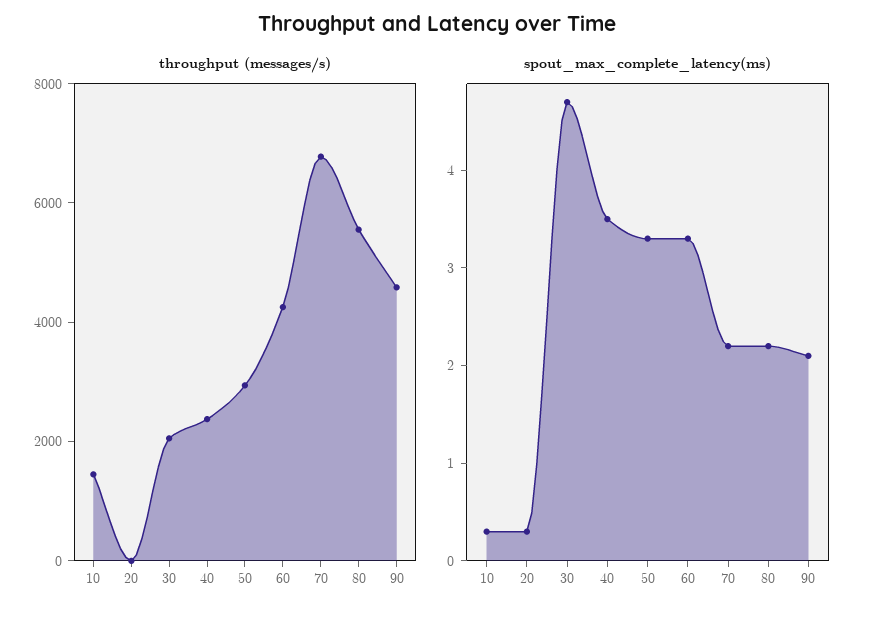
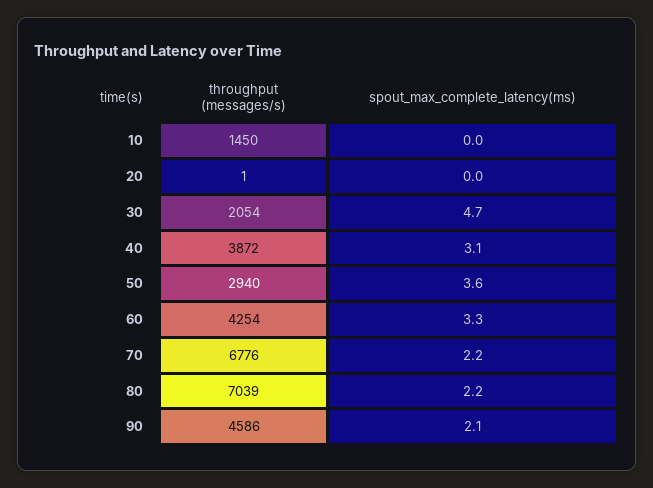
throughput (messages/s), 40: 2500 -> 3872
throughput (messages/s), 80: 5500 -> 7039
spout_max_complete_latency(ms), 10: 0.3 -> 0
spout_max_complete_latency(ms), 20: 0.3 -> 0
spout_max_complete_latency(ms), 40: 3.5 -> 3.1
spout_max_complete_latency(ms), 50: 3.3 -> 3.6

